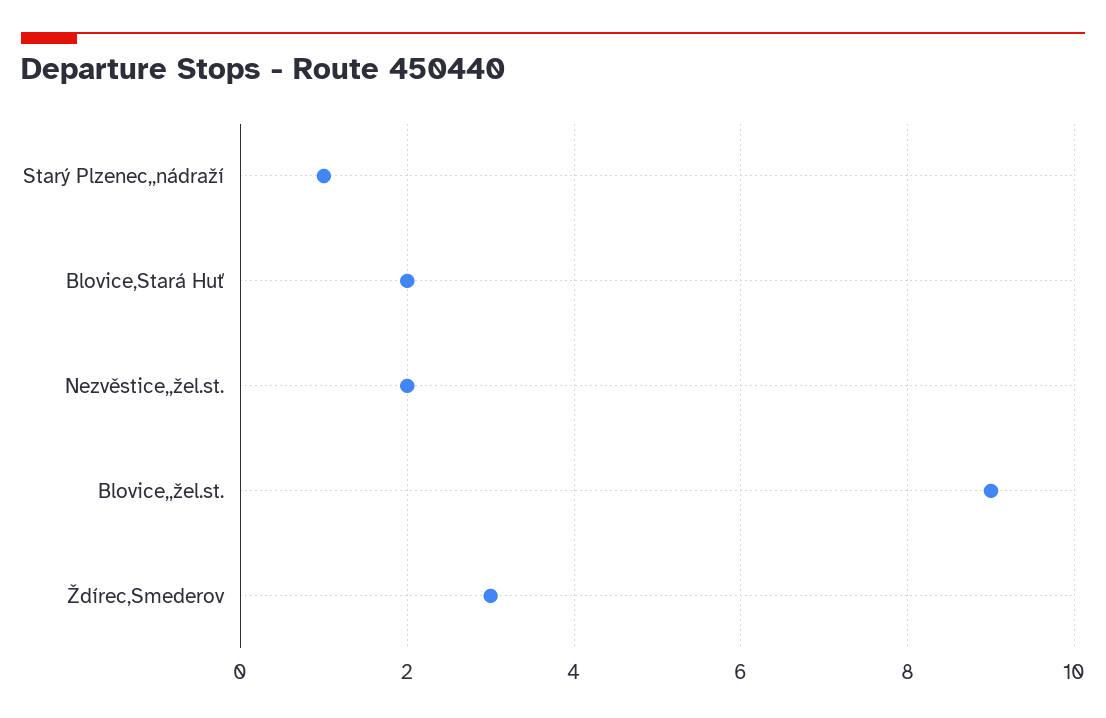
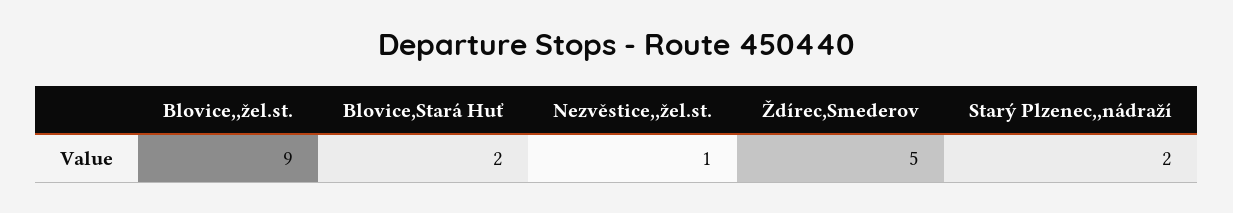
Starý Plzenec,,nádraží: 1 -> 2
Nezvěstice,,žel.st.: 2 -> 1
Ždírec,Smederov: 3 -> 5

